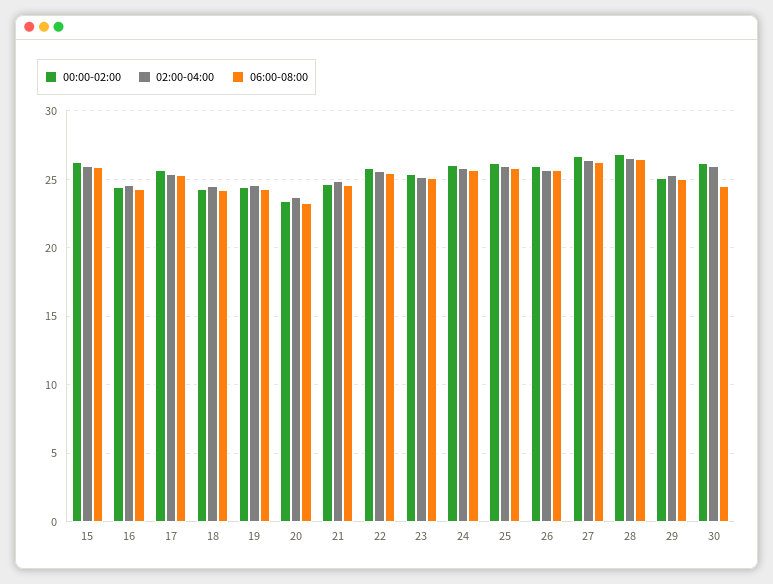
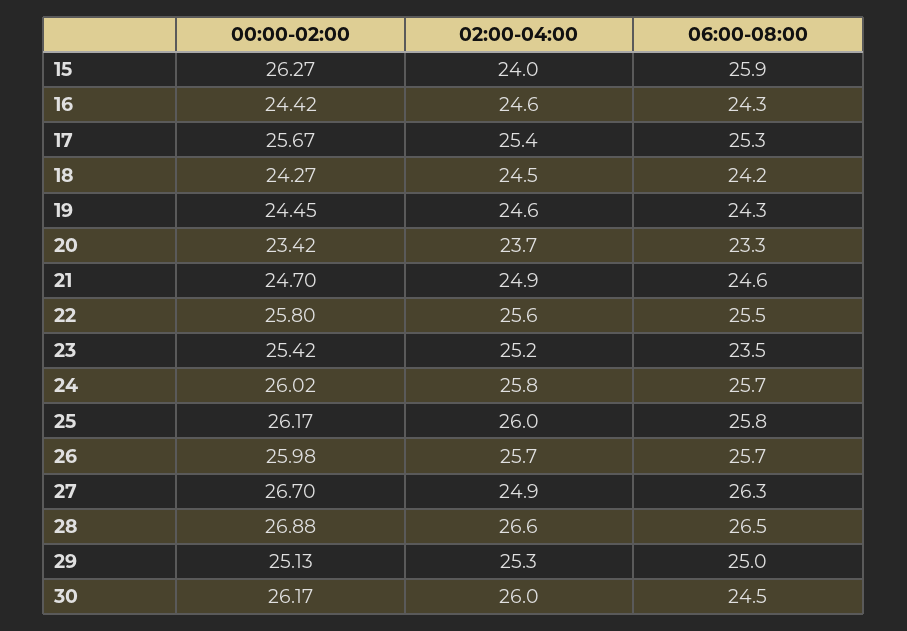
02:00-04:00, 15: 26 -> 24
06:00-08:00, 23: 25 -> 23.5
02:00-04:00, 27: 26.5 -> 24.9

